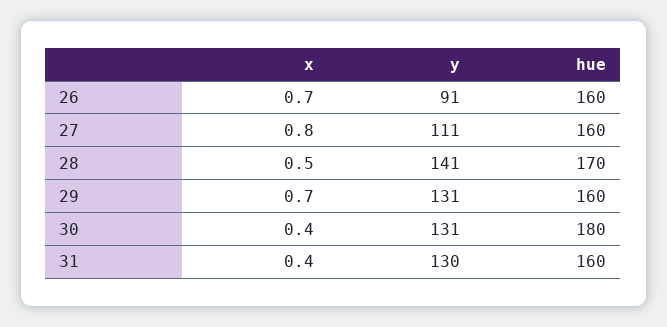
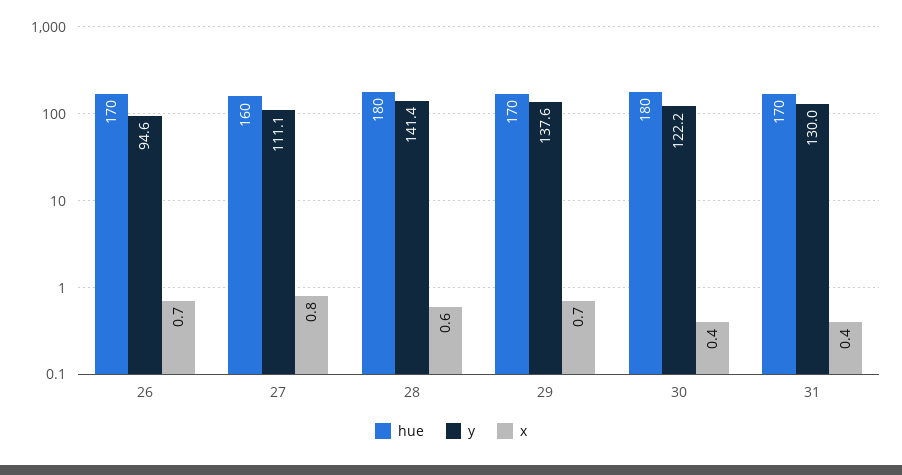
y, 26: 91 -> 94.6
hue, 26: 160 -> 170
x, 28: 0.5 -> 0.6
hue, 28: 170 -> 180
y, 29: 131 -> 137.6
hue, 29: 160 -> 170
y, 30: 131 -> 122.2
hue, 31: 160 -> 170

